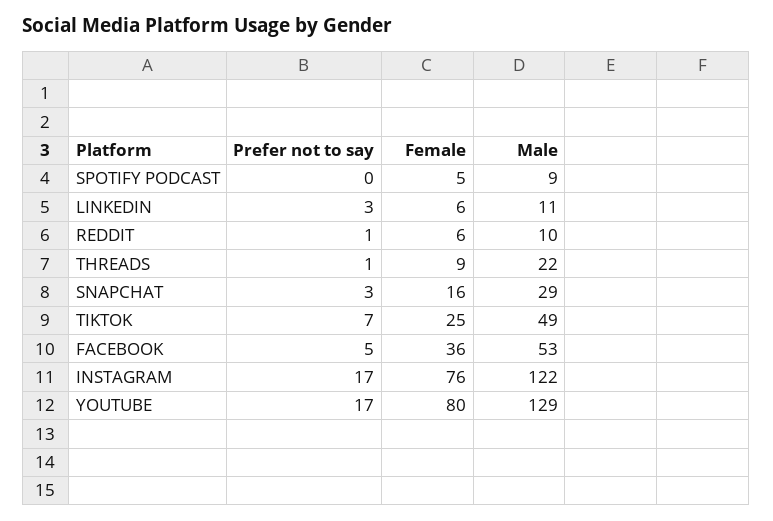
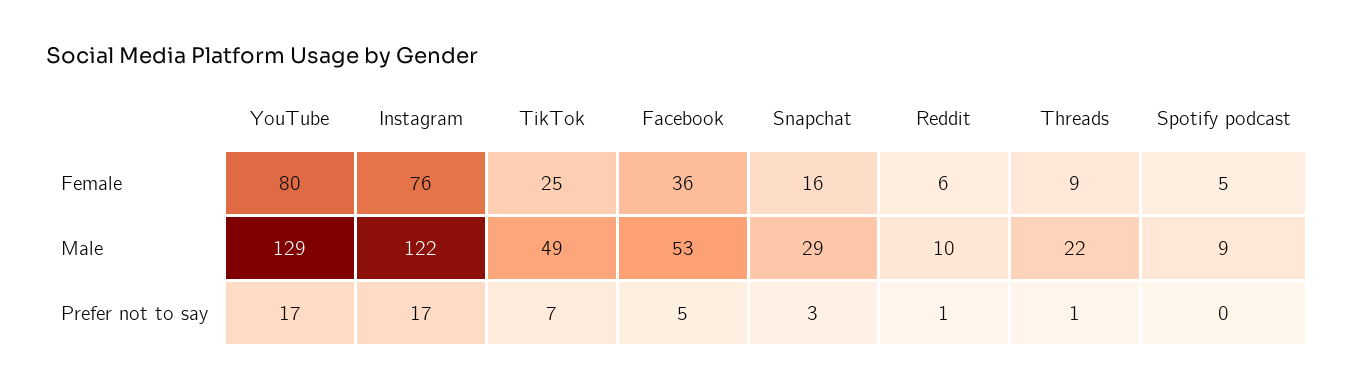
Prefer not to say, LINKEDIN: 3 -> none
Female, LINKEDIN: 6 -> none
Male, LINKEDIN: 11 -> none

